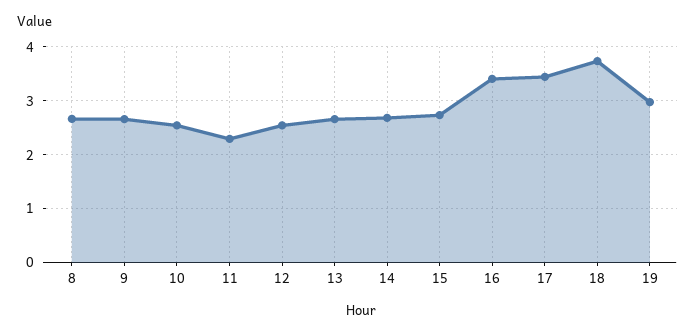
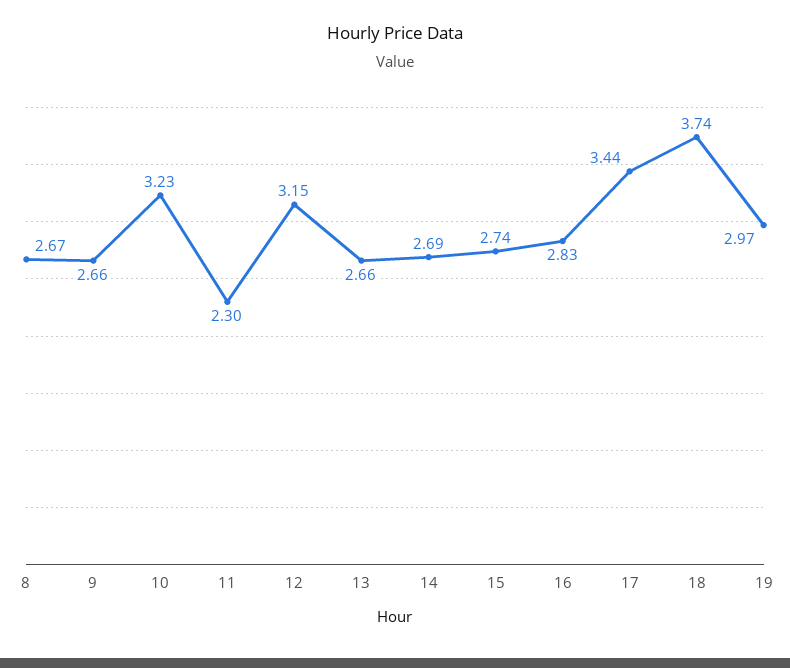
10: 2.6 -> 3.23
12: 2.6 -> 3.15
16: 3.4 -> 2.83

